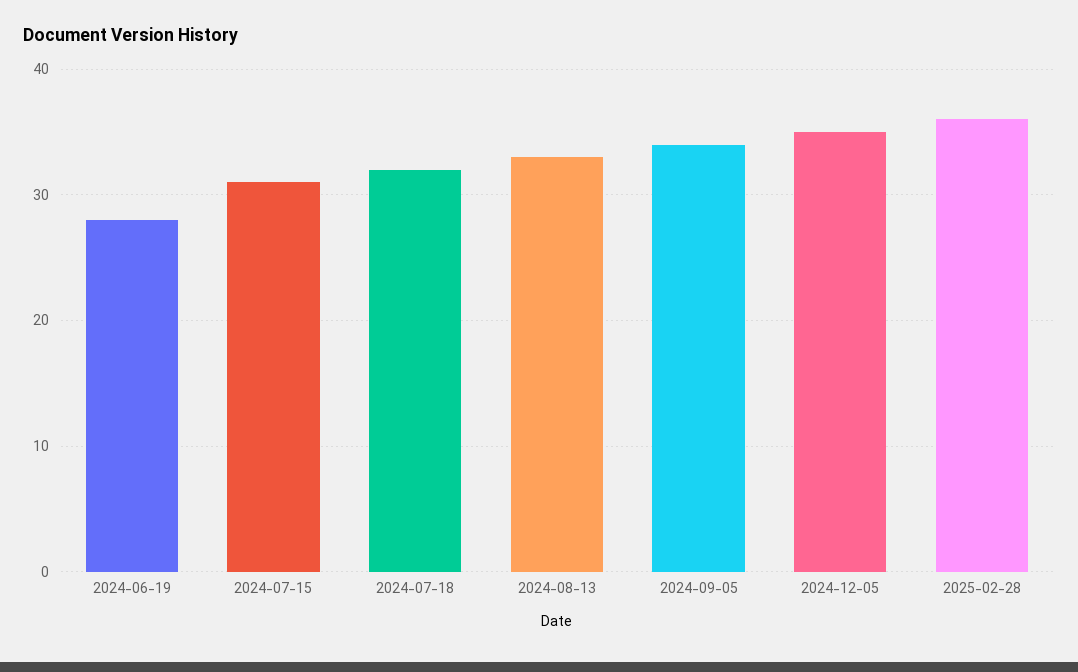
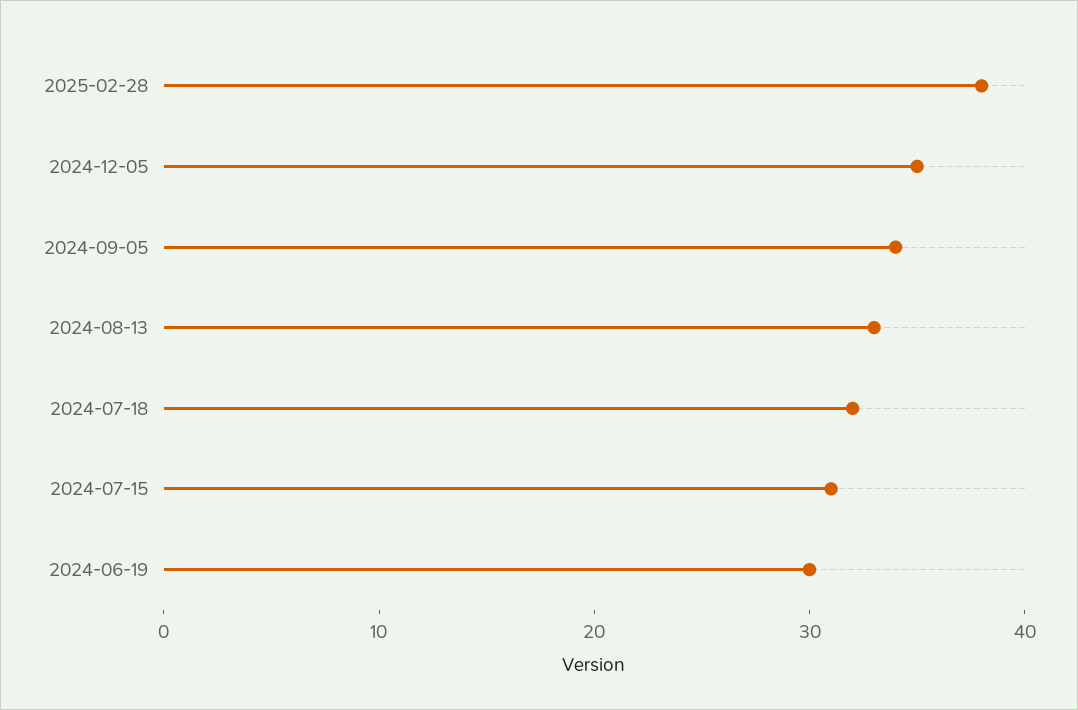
2024-06-19: 28 -> 30
2025-02-28: 36 -> 38

